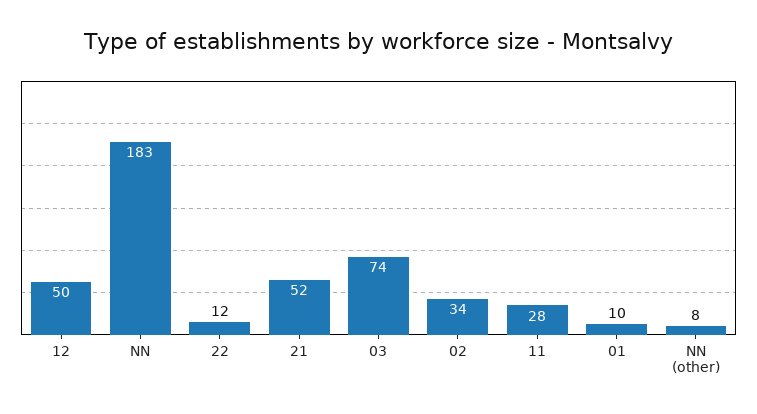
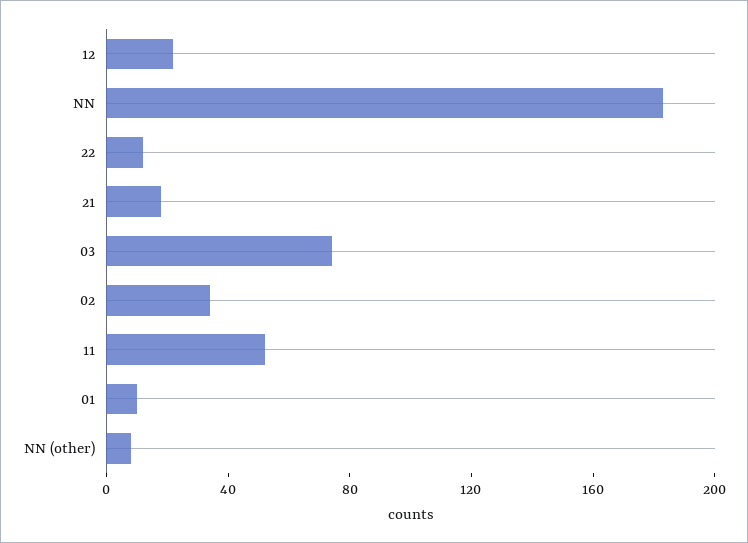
12: 50 -> 20
21: 52 -> 20
11: 28 -> 50

